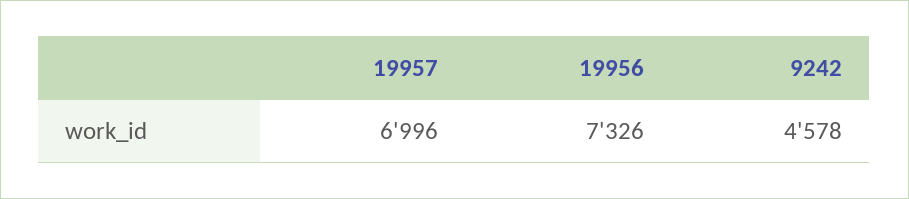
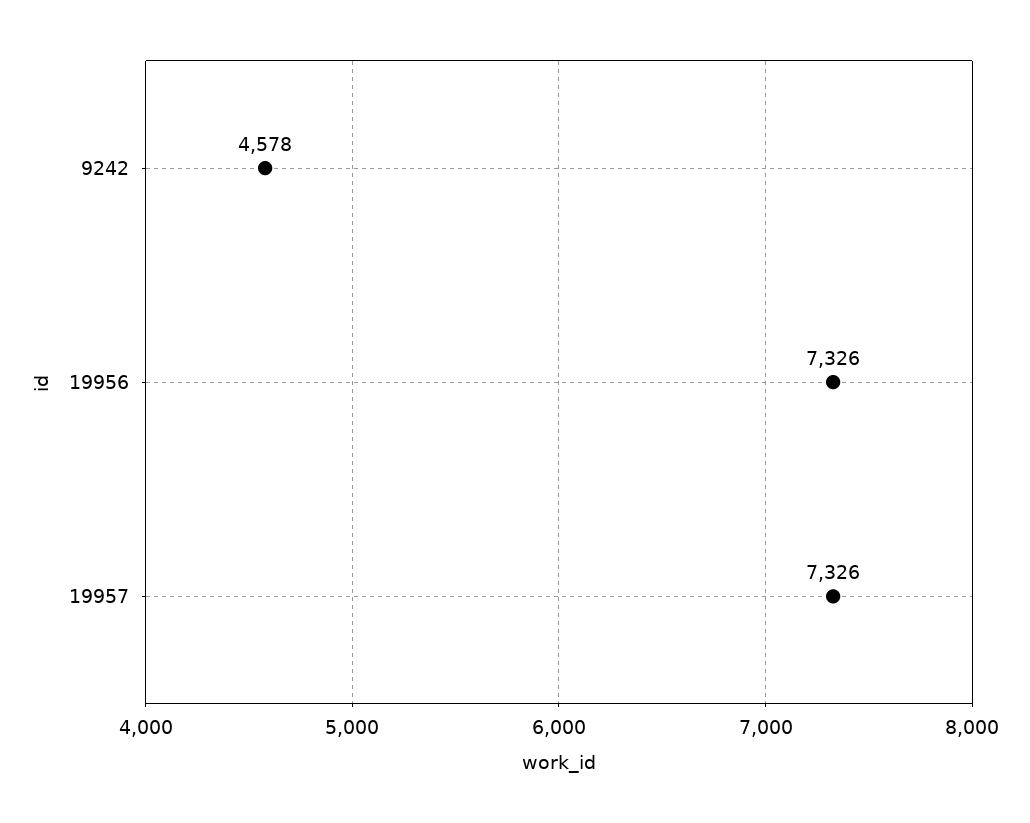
19957: 6996 -> 7326

